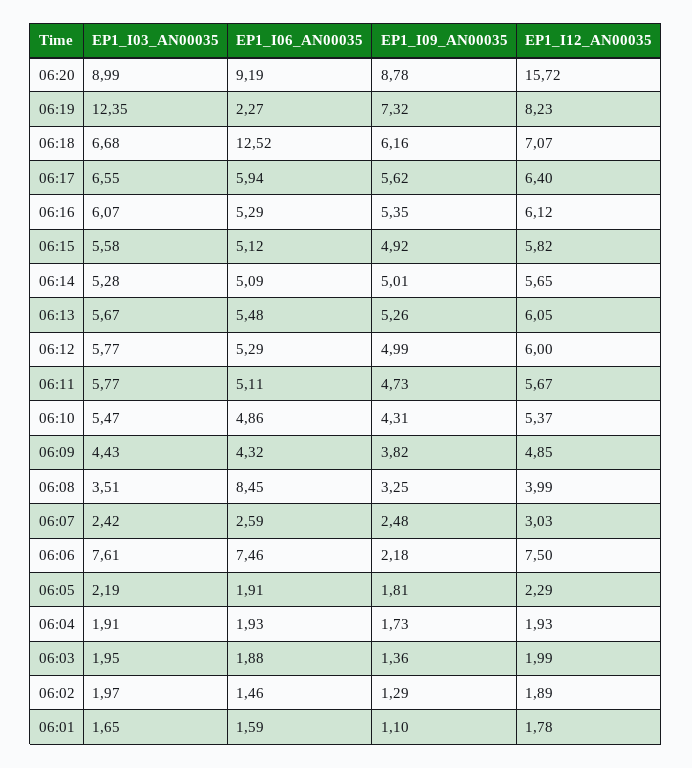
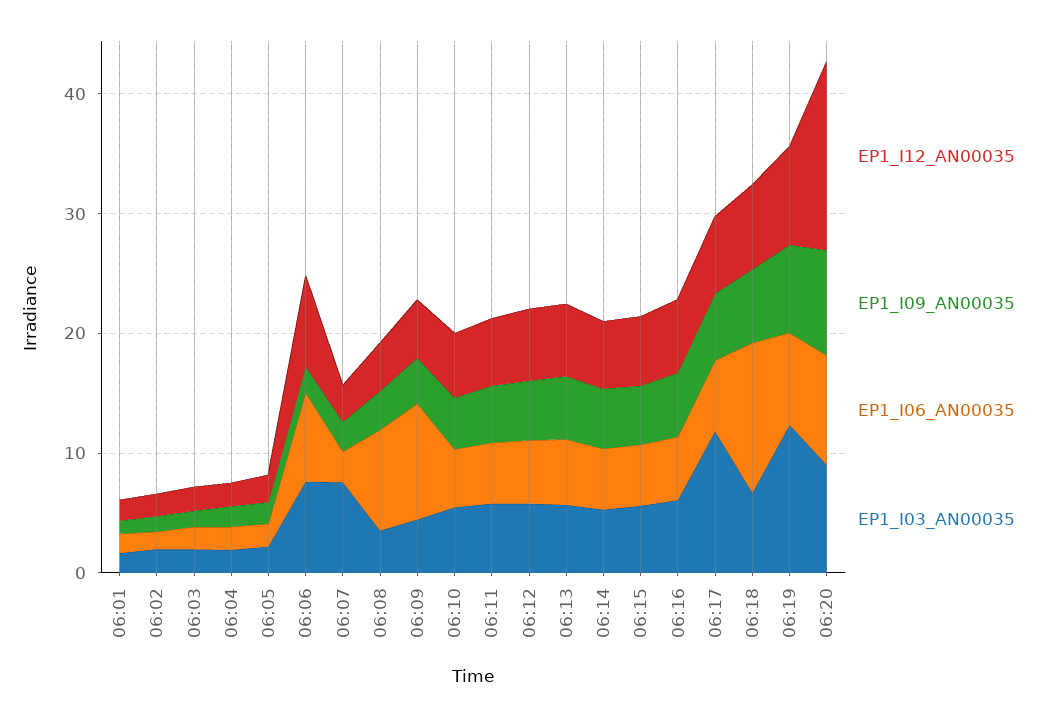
EP1_I06_AN00035, 06:19: 2.27 -> 8
EP1_I03_AN00035, 06:17: 6.55 -> 12
EP1_I06_AN00035, 06:09: 4.32 -> 10
EP1_I03_AN00035, 06:07: 2.42 -> 8

